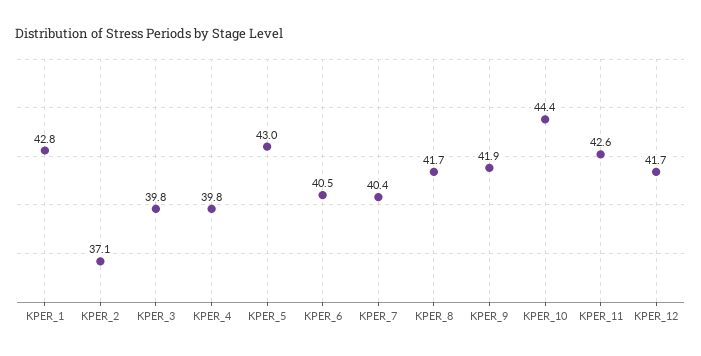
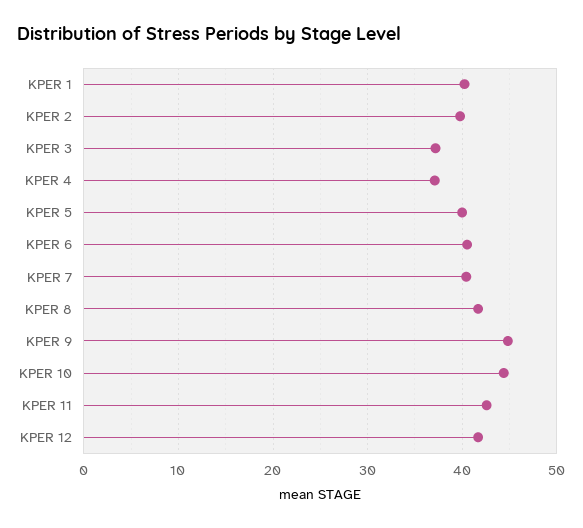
KPER_1: 42.8 -> 40
KPER_2: 37.1 -> 40
KPER_3: 39.8 -> 37
KPER_4: 39.8 -> 37
KPER_5: 43 -> 40
KPER_9: 41.9 -> 45

